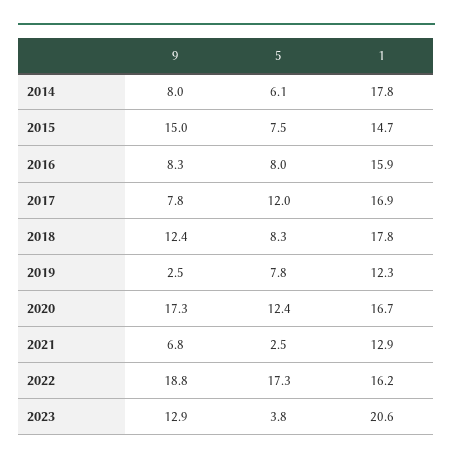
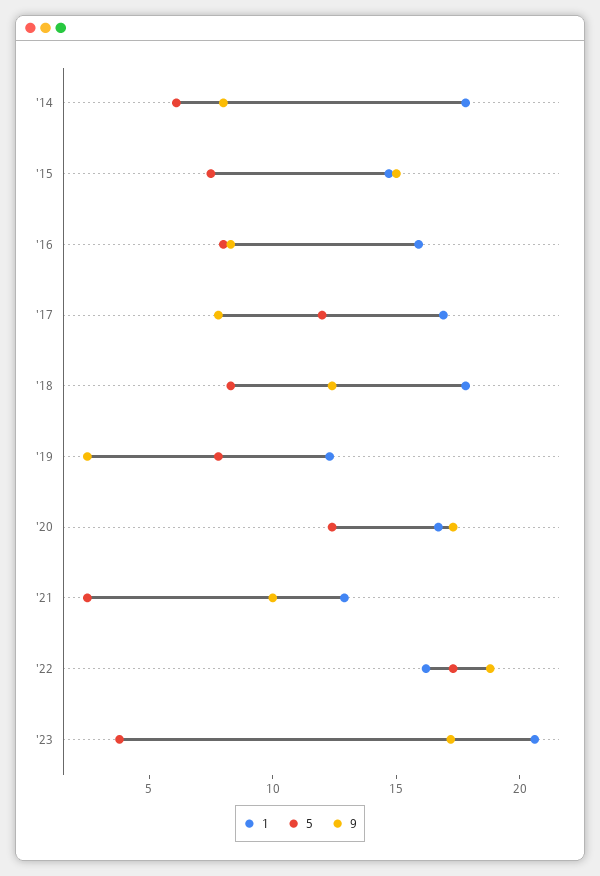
9, 2021: 6.8 -> 10
9, 2023: 12.9 -> 17

